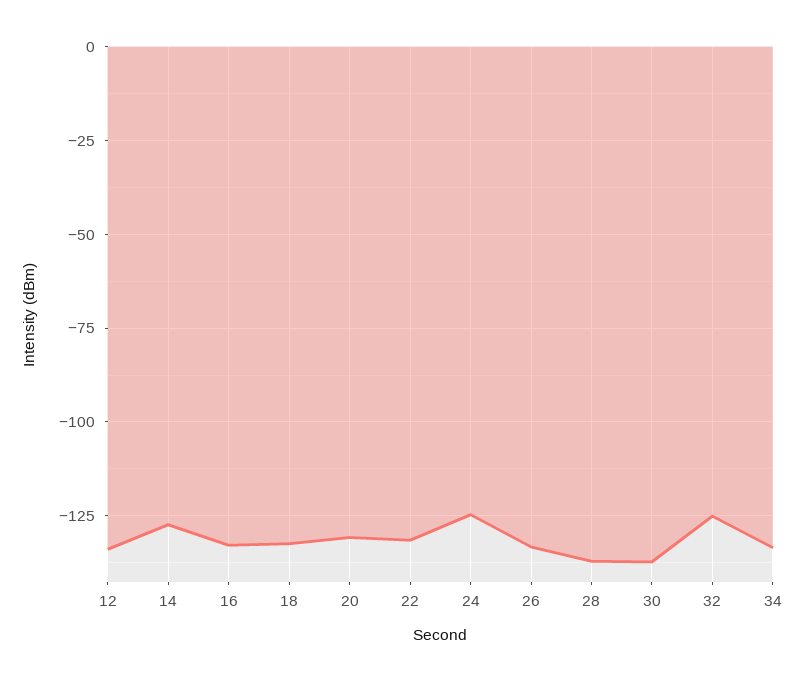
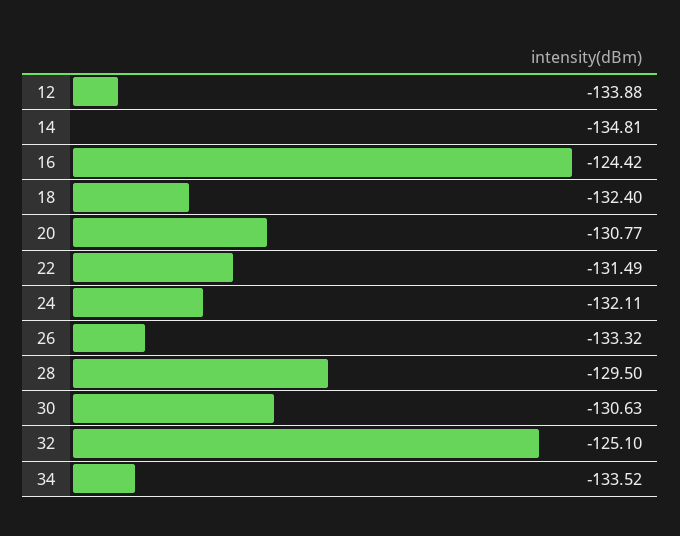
14: -127.5 -> -134.81
16: -132.5 -> -124.42
24: -125 -> -132.11
28: -137.5 -> -129.5
30: -137.5 -> -130.63

